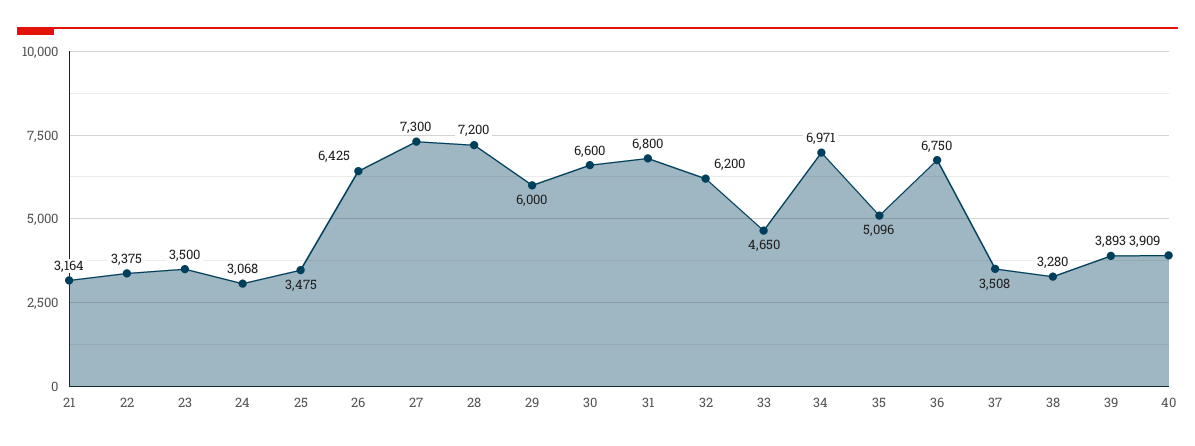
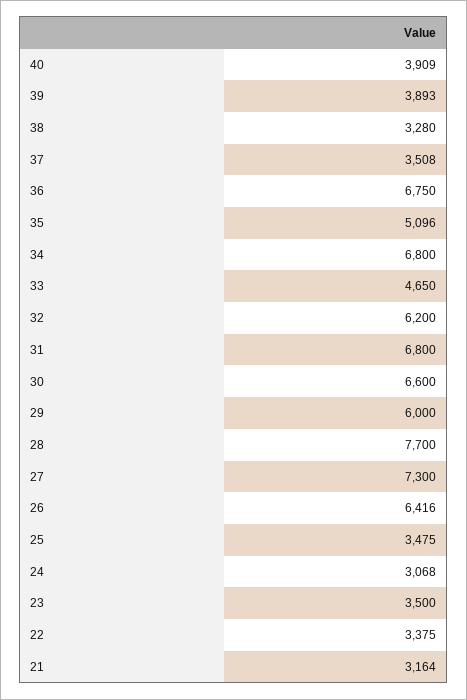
26: 6425 -> 6416
28: 7200 -> 7700
34: 6971 -> 6800

